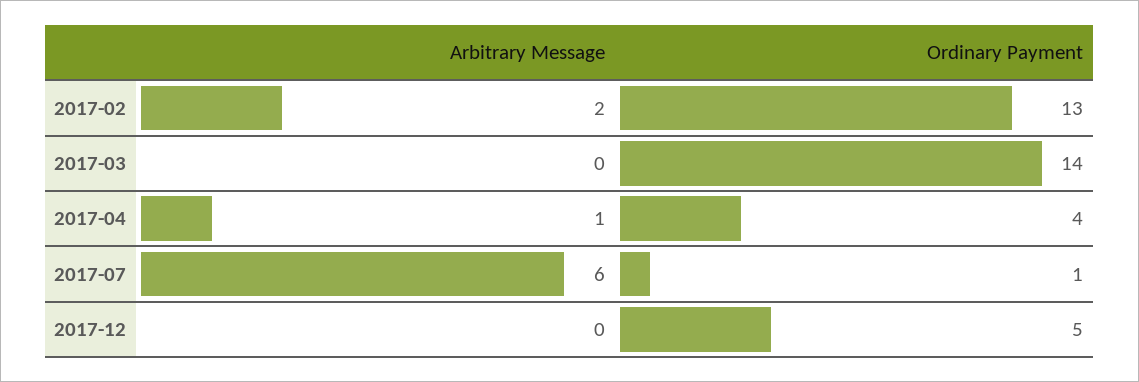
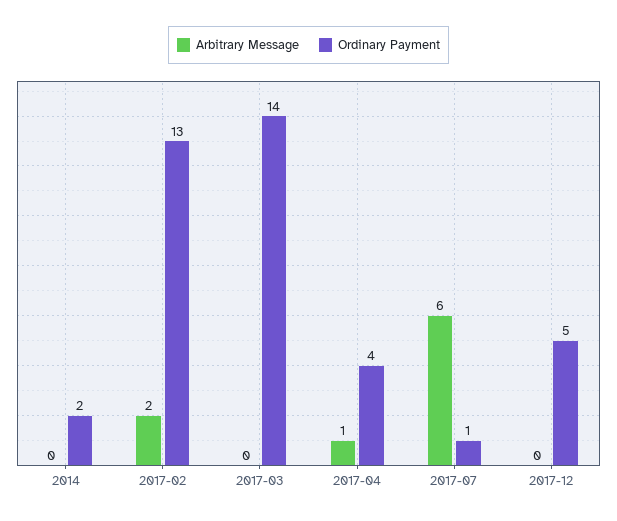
Arbitrary Message, 2014: none -> 0
Ordinary Payment, 2014: none -> 2

